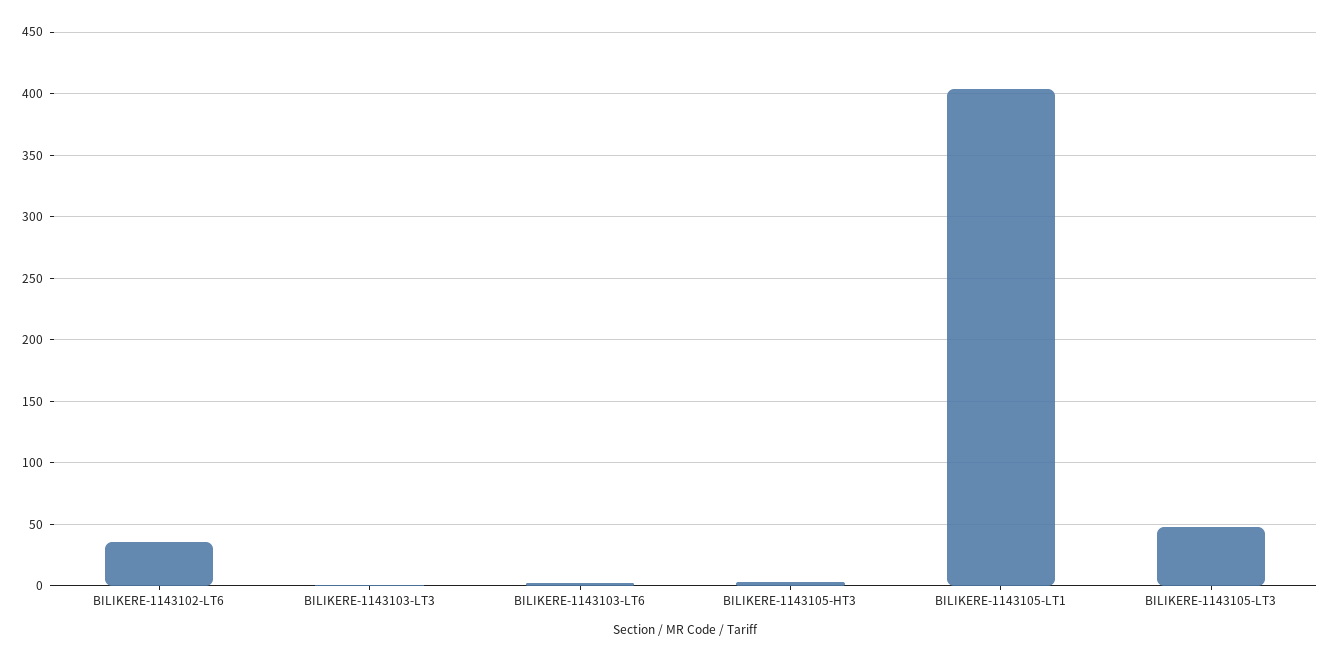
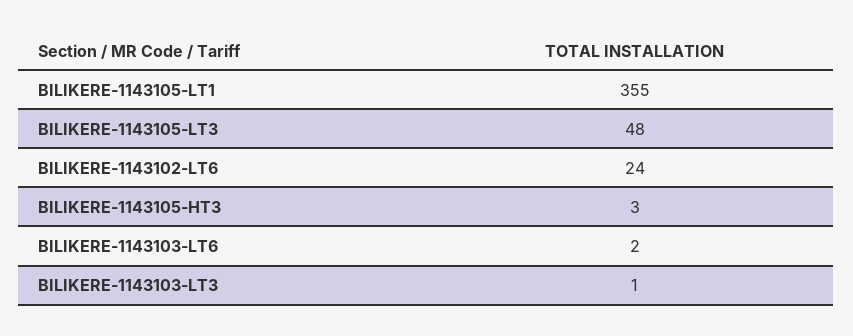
BILIKERE-1143102-LT6: 35 -> 24
BILIKERE-1143105-LT1: 405 -> 355

